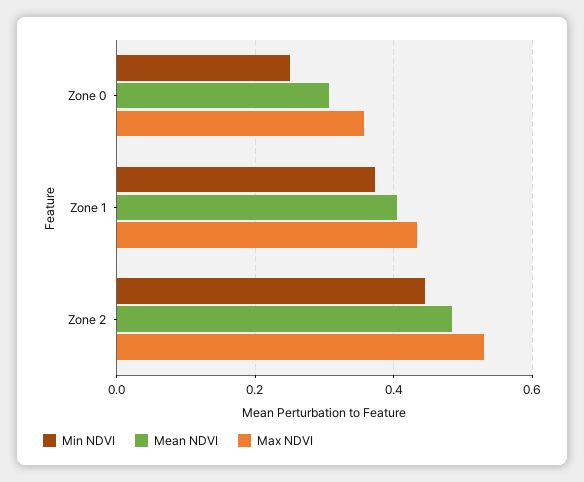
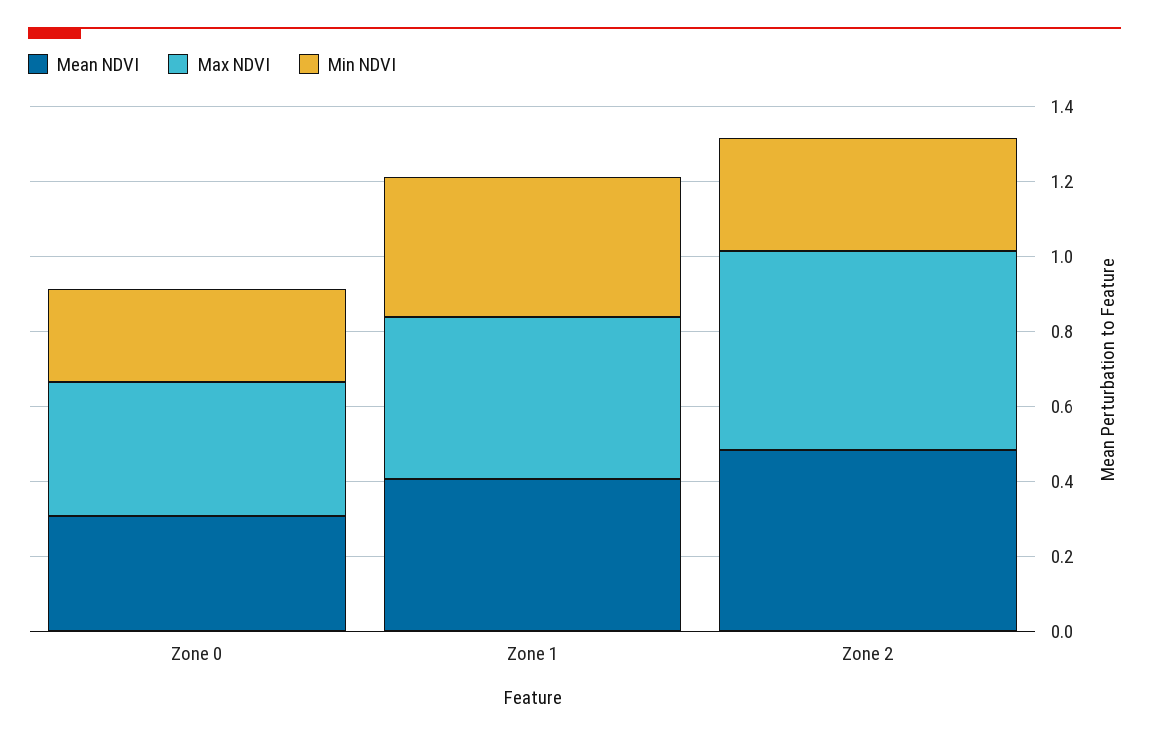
Min NDVI, Zone 2: 0.44 -> 0.3

